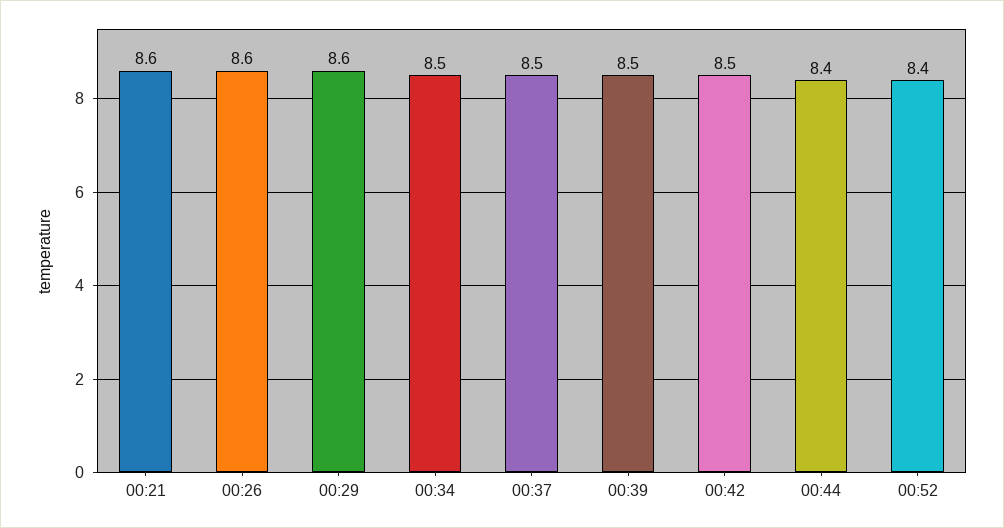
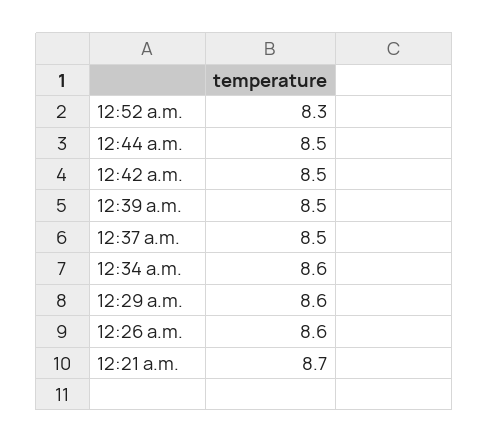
00:21: 8.6 -> 8.7
00:34: 8.5 -> 8.6
00:44: 8.4 -> 8.5
00:52: 8.4 -> 8.3

